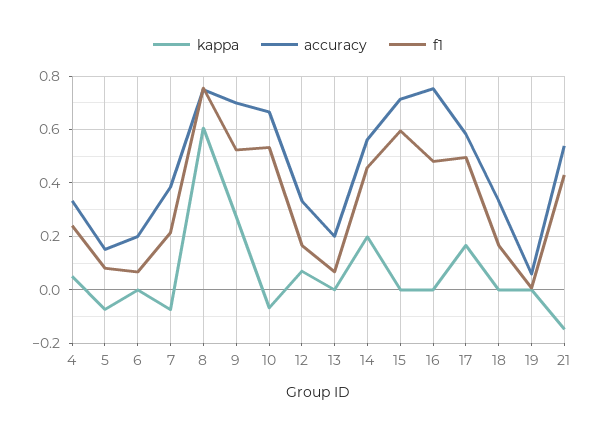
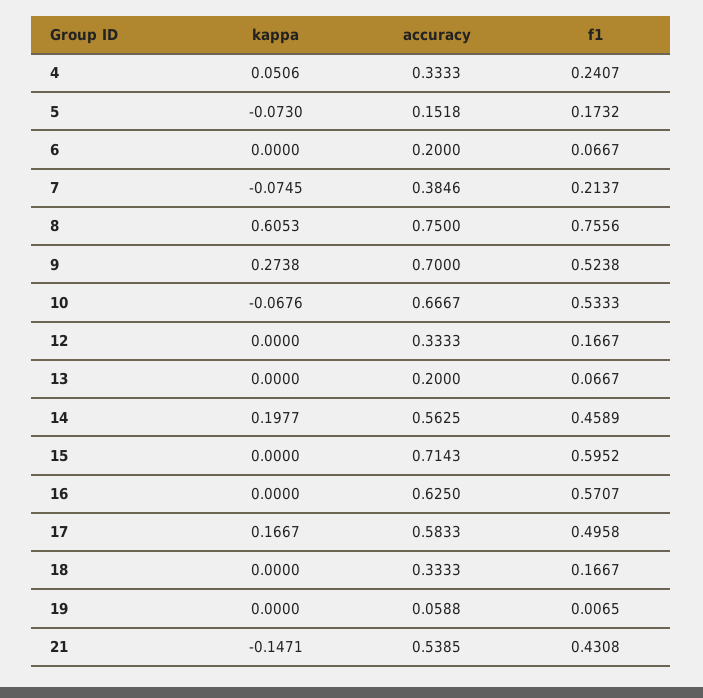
f1, 5: 0.075 -> 0.1732
kappa, 12: 0.075 -> 0
accuracy, 16: 0.75 -> 0.625
f1, 16: 0.475 -> 0.5707

